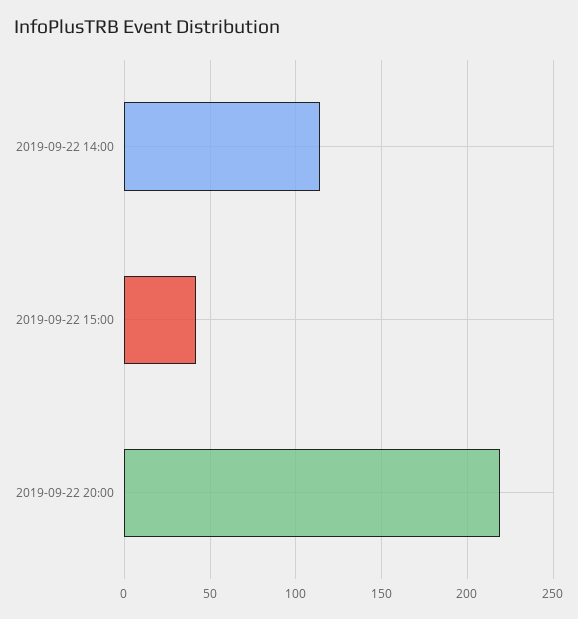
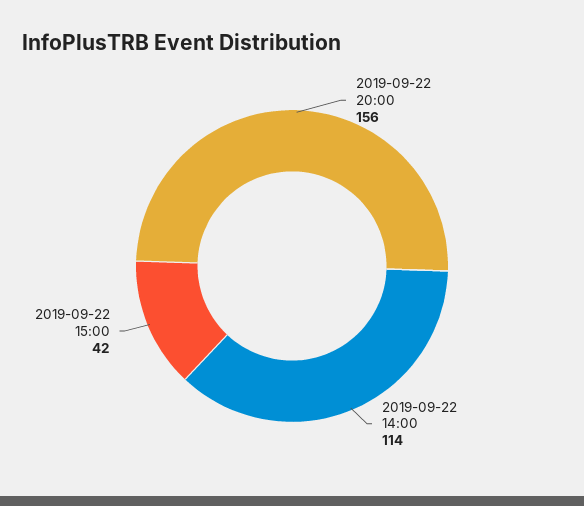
2019-09-22 20:00: 220 -> 156

